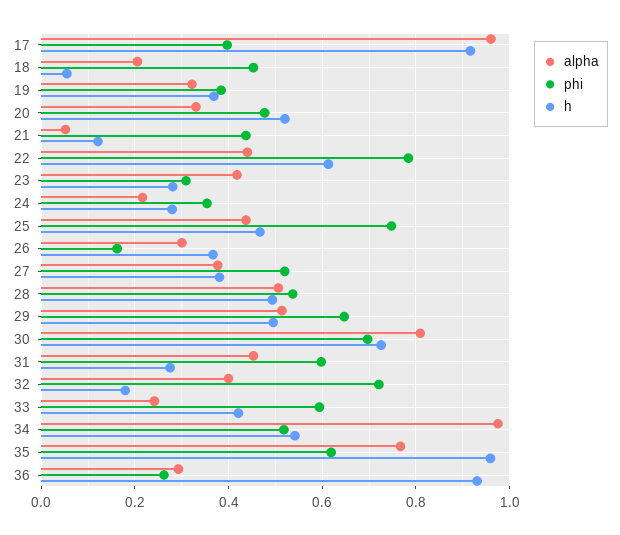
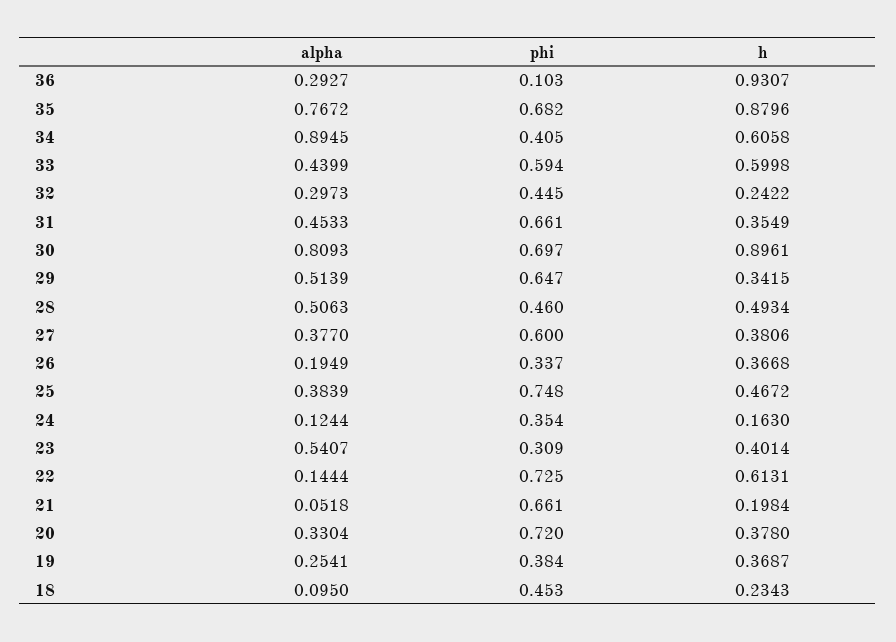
alpha, 17: 0.96 -> none
phi, 17: 0.4 -> none
h, 17: 0.92 -> none
alpha, 18: 0.2 -> 0.095
h, 18: 0.06 -> 0.2343
alpha, 19: 0.32 -> 0.2541
phi, 20: 0.48 -> 0.72
h, 20: 0.52 -> 0.378
phi, 21: 0.44 -> 0.661
h, 21: 0.12 -> 0.1984
alpha, 22: 0.44 -> 0.1444
phi, 22: 0.78 -> 0.725
alpha, 23: 0.42 -> 0.5407
h, 23: 0.28 -> 0.4014
alpha, 24: 0.22 -> 0.1244
h, 24: 0.28 -> 0.163
alpha, 25: 0.44 -> 0.3839
alpha, 26: 0.3 -> 0.1949
phi, 26: 0.16 -> 0.337
phi, 27: 0.52 -> 0.6
phi, 28: 0.54 -> 0.46
h, 29: 0.5 -> 0.3415
h, 30: 0.72 -> 0.8961
phi, 31: 0.6 -> 0.661
h, 31: 0.28 -> 0.3549
alpha, 32: 0.4 -> 0.2973
phi, 32: 0.72 -> 0.445
h, 32: 0.18 -> 0.2422
alpha, 33: 0.24 -> 0.4399
h, 33: 0.42 -> 0.5998
alpha, 34: 0.98 -> 0.8945
phi, 34: 0.52 -> 0.405
h, 34: 0.54 -> 0.6058
phi, 35: 0.62 -> 0.682
h, 35: 0.96 -> 0.8796
phi, 36: 0.26 -> 0.103

